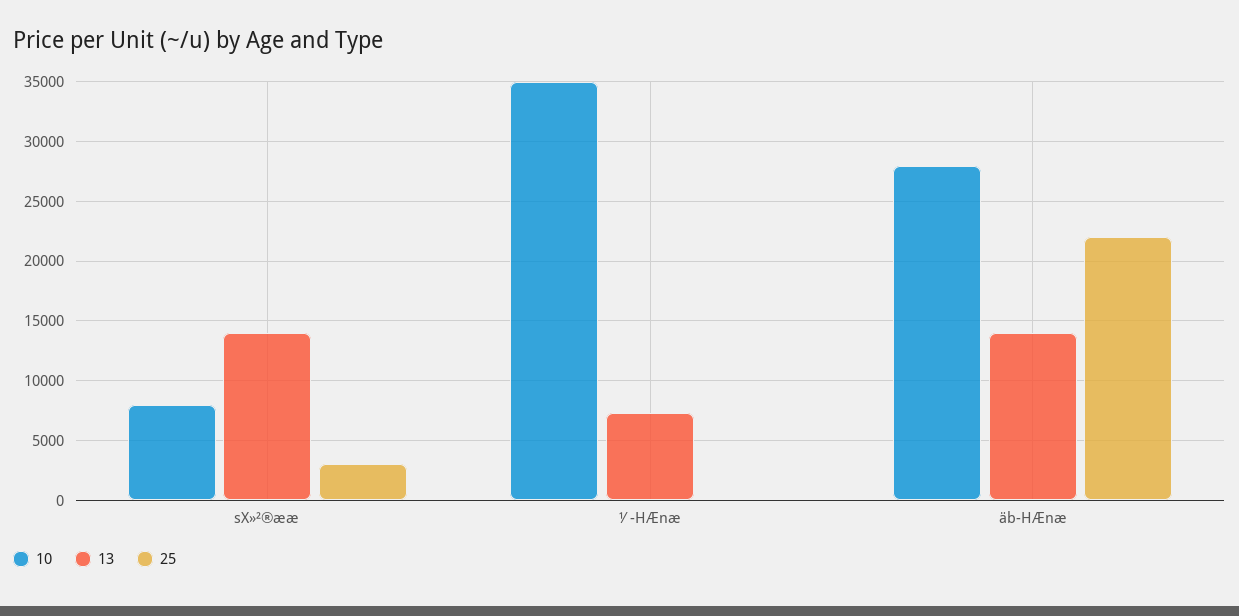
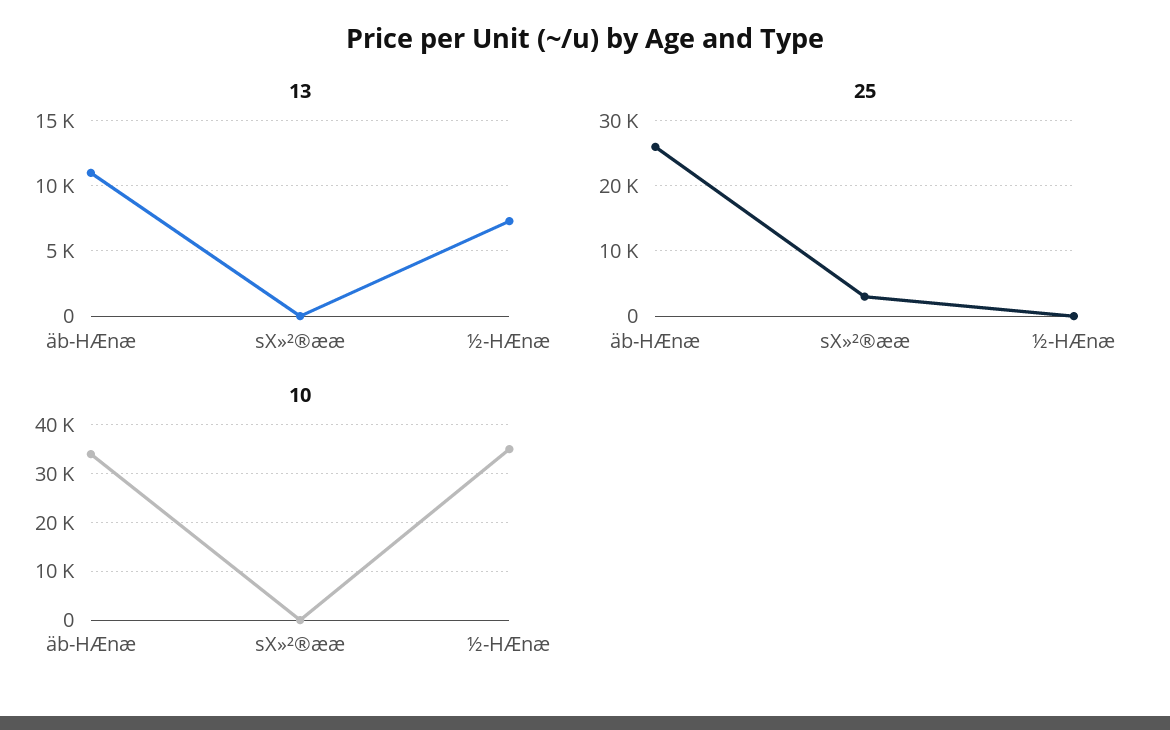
10, sX»²®ææ: 8000 -> 0
13, sX»²®ææ: 14000 -> 0
10, äb-HÆnæ: 28000 -> 34000
13, äb-HÆnæ: 14000 -> 11000
25, äb-HÆnæ: 22000 -> 26000

